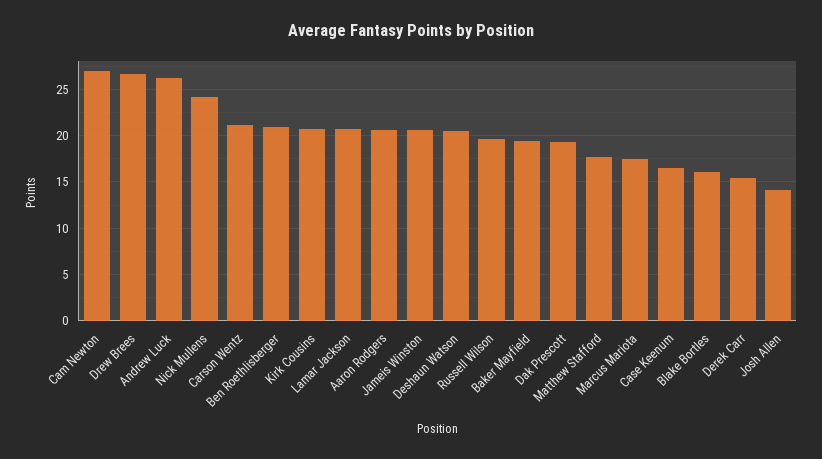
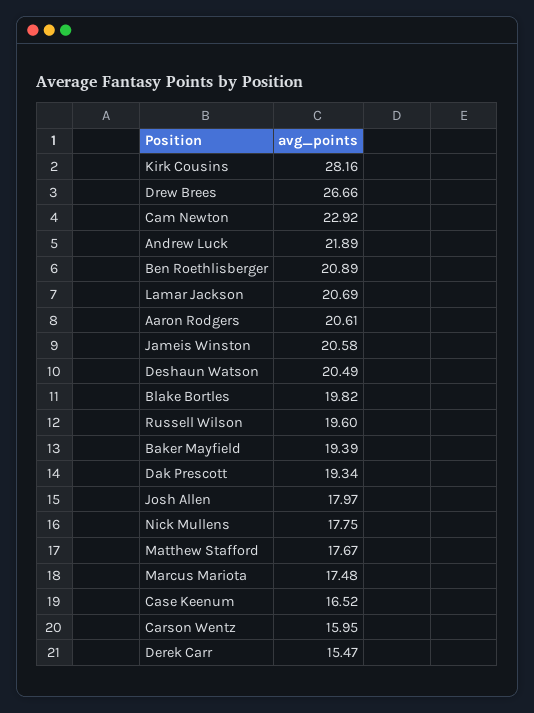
Cam Newton: 27 -> 22.92
Andrew Luck: 26 -> 21.89
Nick Mullens: 24 -> 17.75
Carson Wentz: 21 -> 15.95
Kirk Cousins: 21 -> 28.16
Blake Bortles: 16 -> 19.82
Josh Allen: 14 -> 17.97

